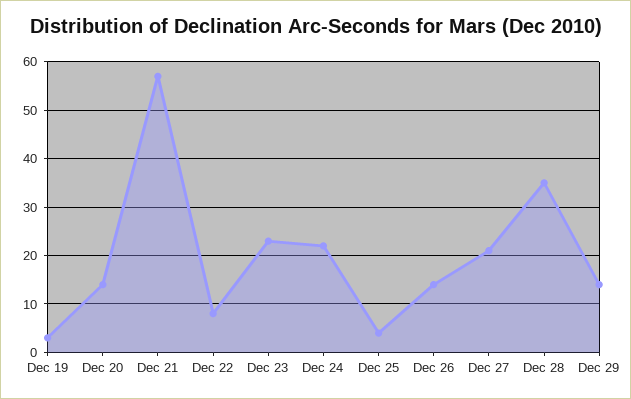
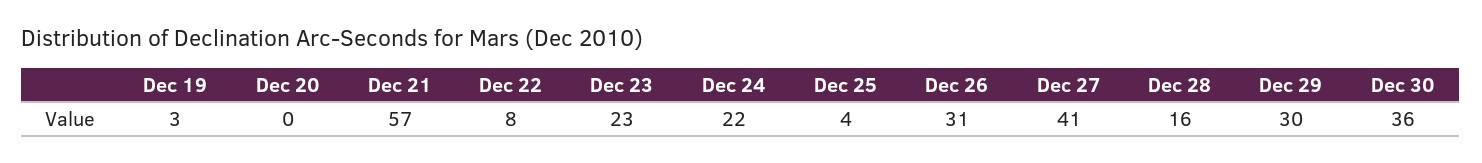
Dec 20: 15 -> 0
Dec 26: 15 -> 31
Dec 27: 20 -> 41
Dec 28: 35 -> 16
Dec 29: 15 -> 30
Dec 30: none -> 36

